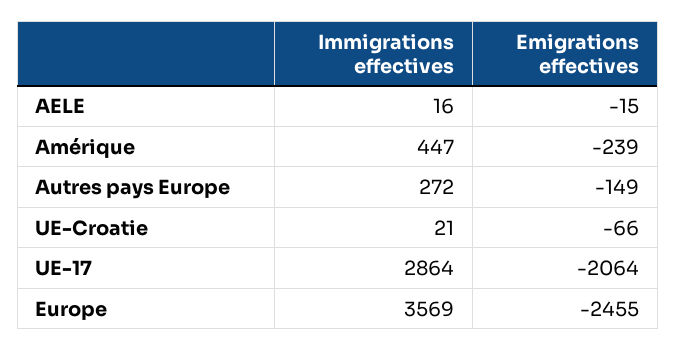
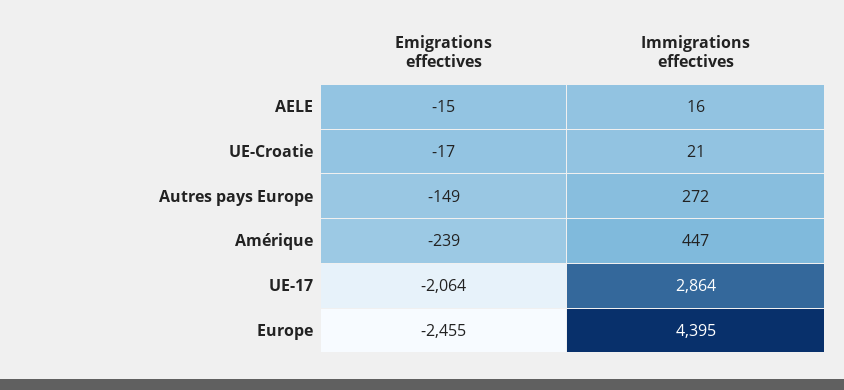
Emigrations effectives, UE-Croatie: -66 -> -17
Immigrations effectives, Europe: 3569 -> 4395

